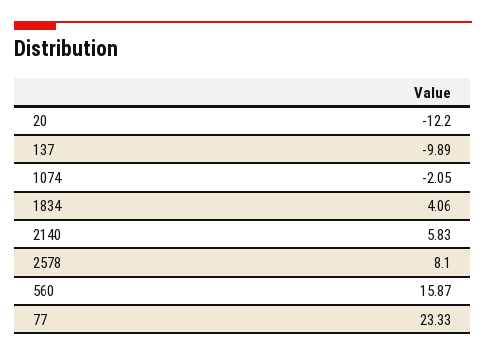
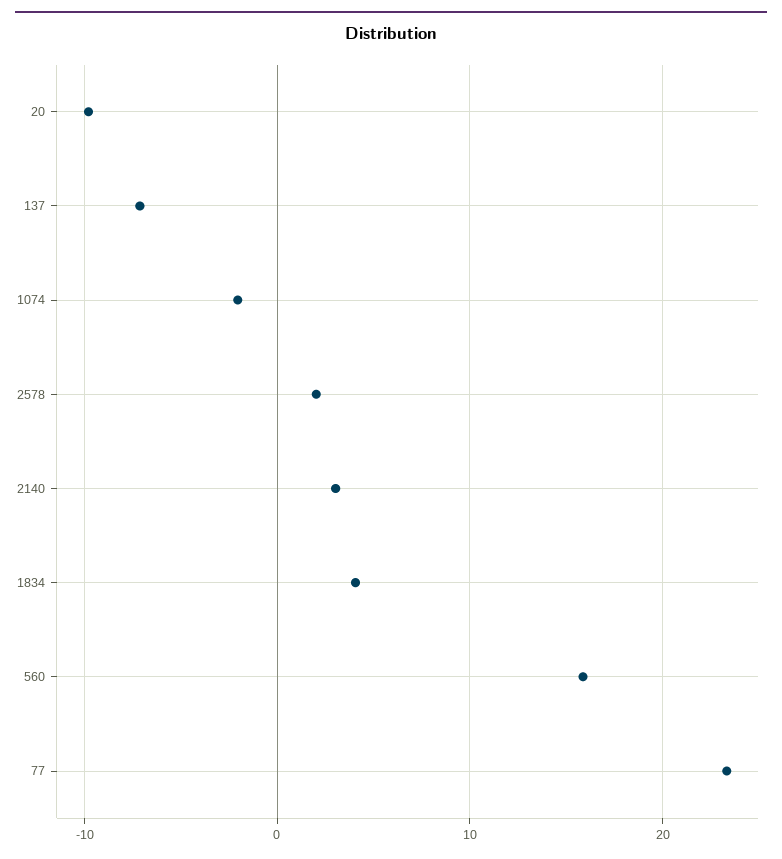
20: -12.2 -> -10
137: -9.89 -> -7
2140: 5.83 -> 3
2578: 8.1 -> 2

